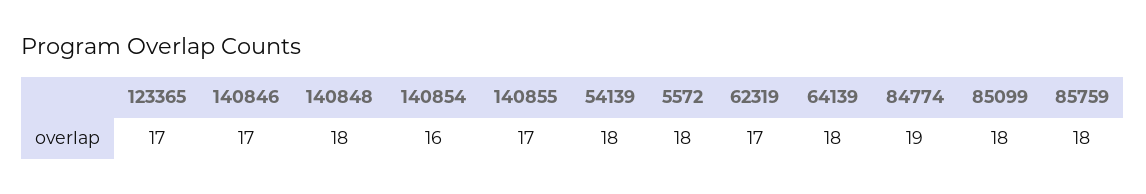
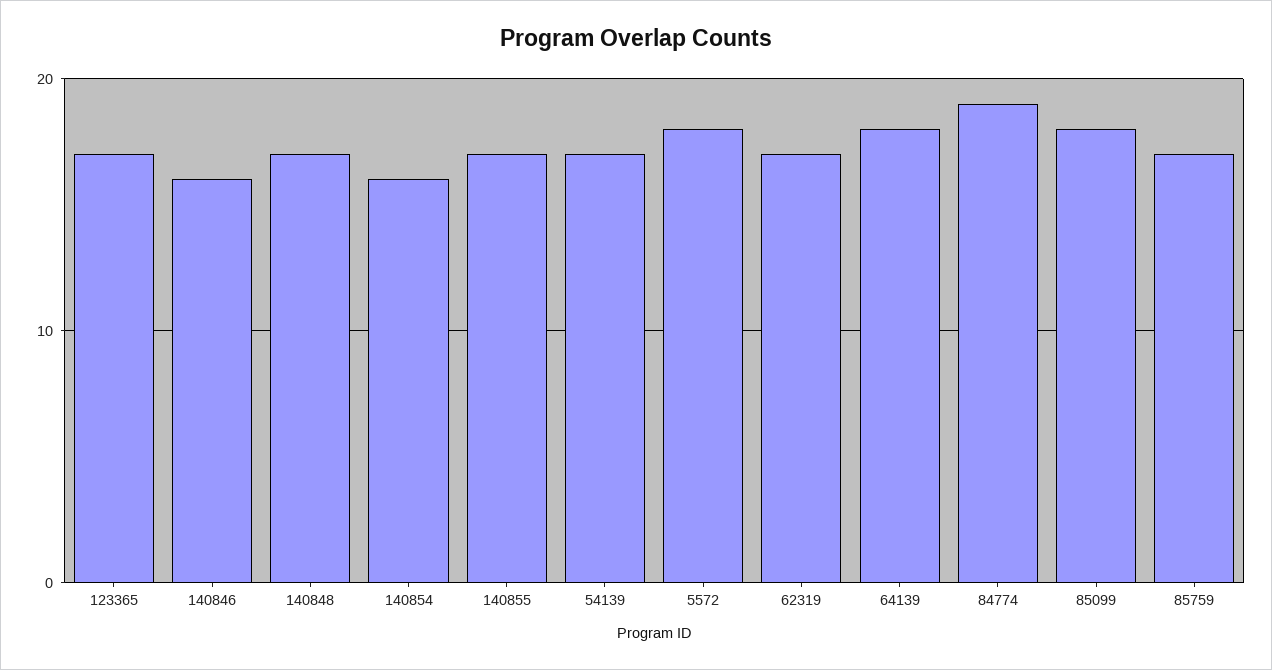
140846: 17 -> 16
140848: 18 -> 17
54139: 18 -> 17
85759: 18 -> 17

